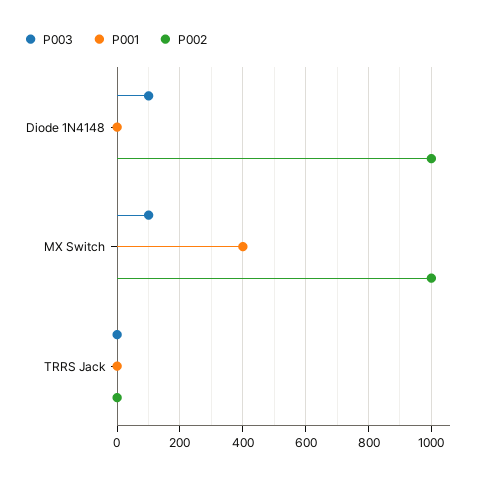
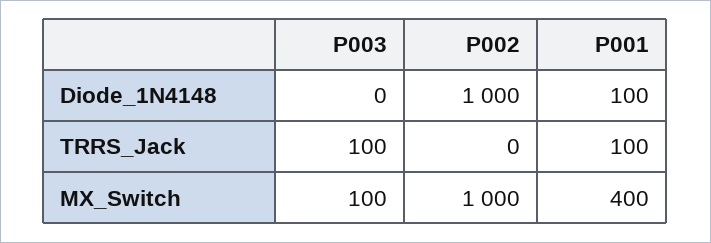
P003, Diode 1N4148: 100 -> 0
P001, Diode 1N4148: 0 -> 100
P003, TRRS Jack: 0 -> 100
P001, TRRS Jack: 0 -> 100

